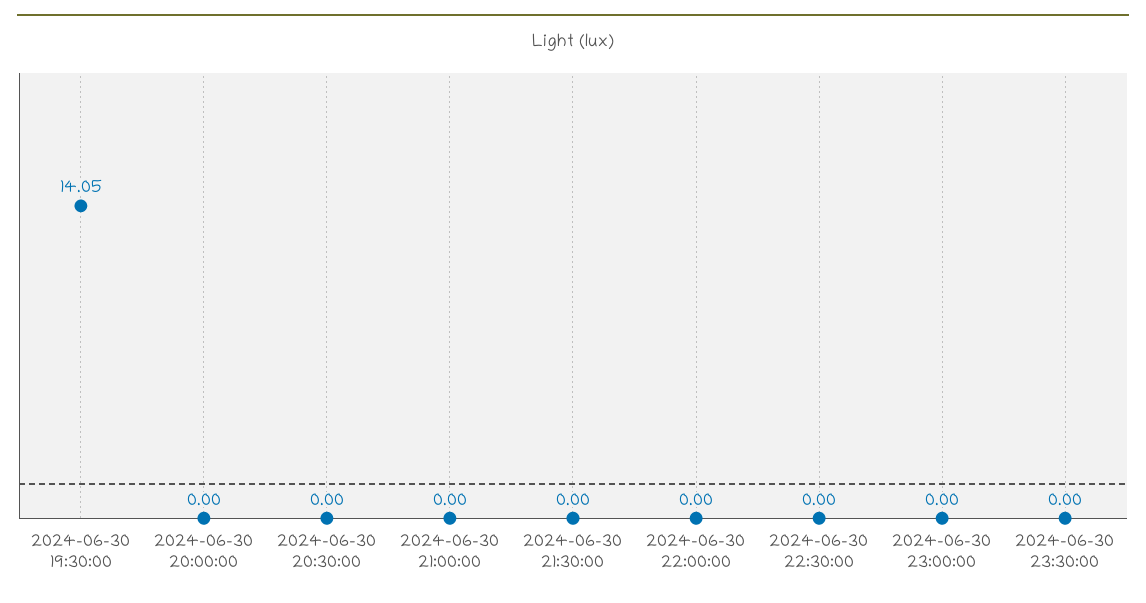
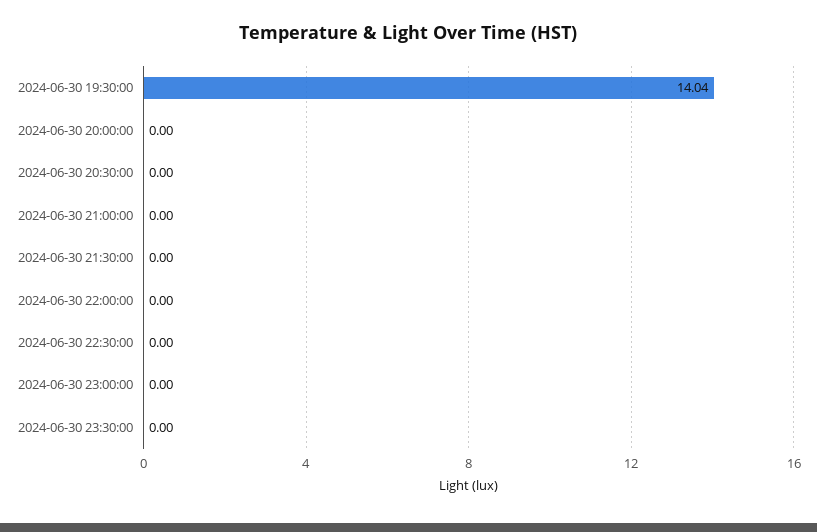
2024-06-30 19:30:00: 14.05 -> 14.04

